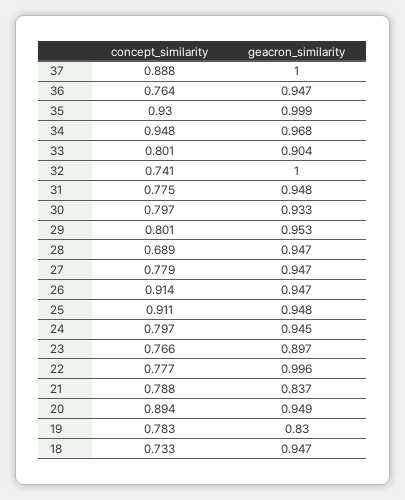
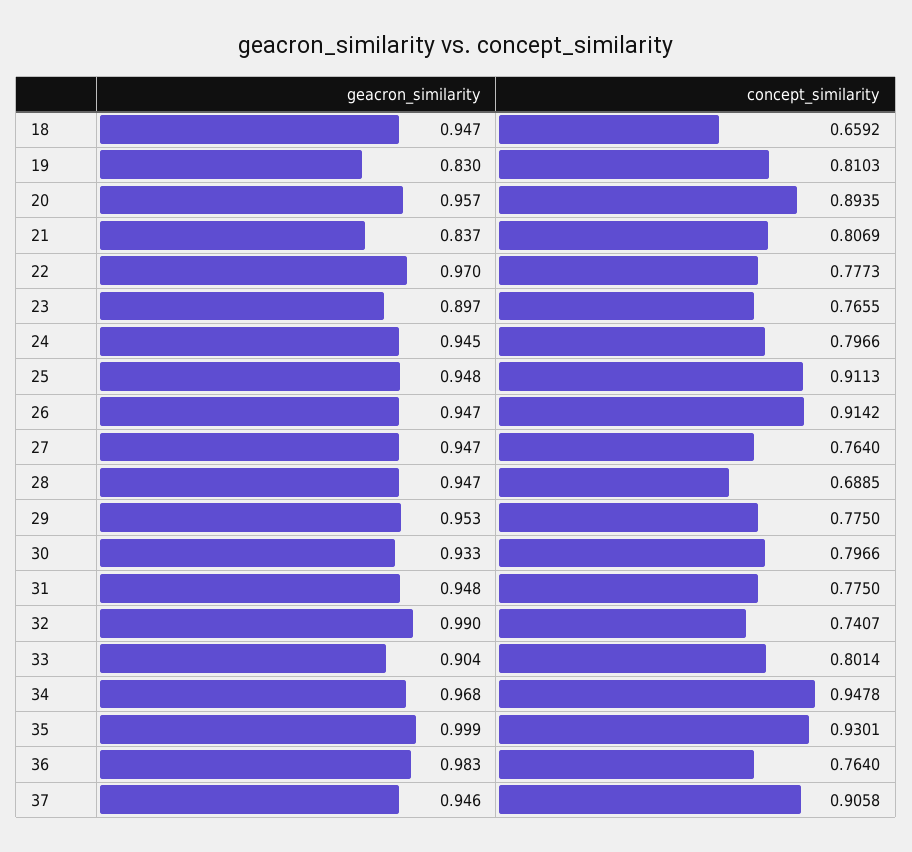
concept_similarity, 37: 0.888 -> 0.9058
geacron_similarity, 37: 1 -> 0.946
geacron_similarity, 36: 0.947 -> 0.983
geacron_similarity, 32: 1 -> 0.99
concept_similarity, 29: 0.801 -> 0.775
concept_similarity, 27: 0.779 -> 0.764
geacron_similarity, 22: 0.996 -> 0.97
concept_similarity, 21: 0.788 -> 0.8069
geacron_similarity, 20: 0.949 -> 0.957
concept_similarity, 19: 0.783 -> 0.8103
concept_similarity, 18: 0.733 -> 0.6592

